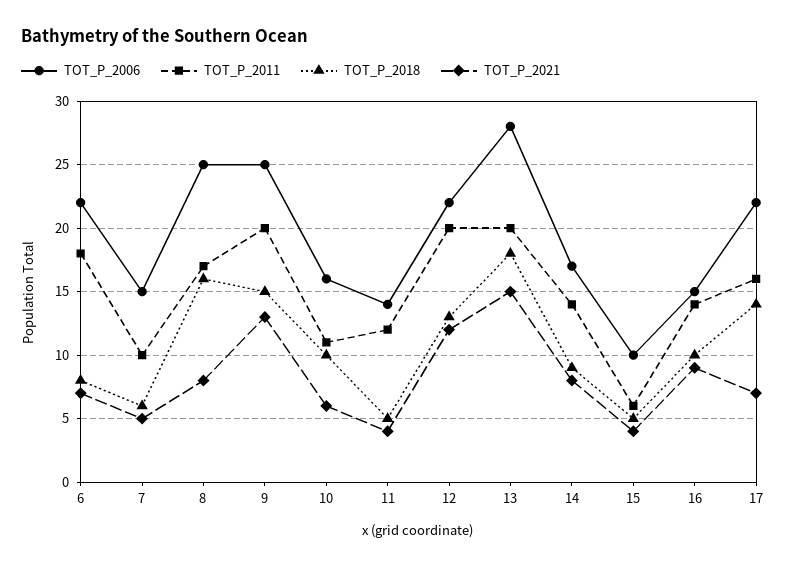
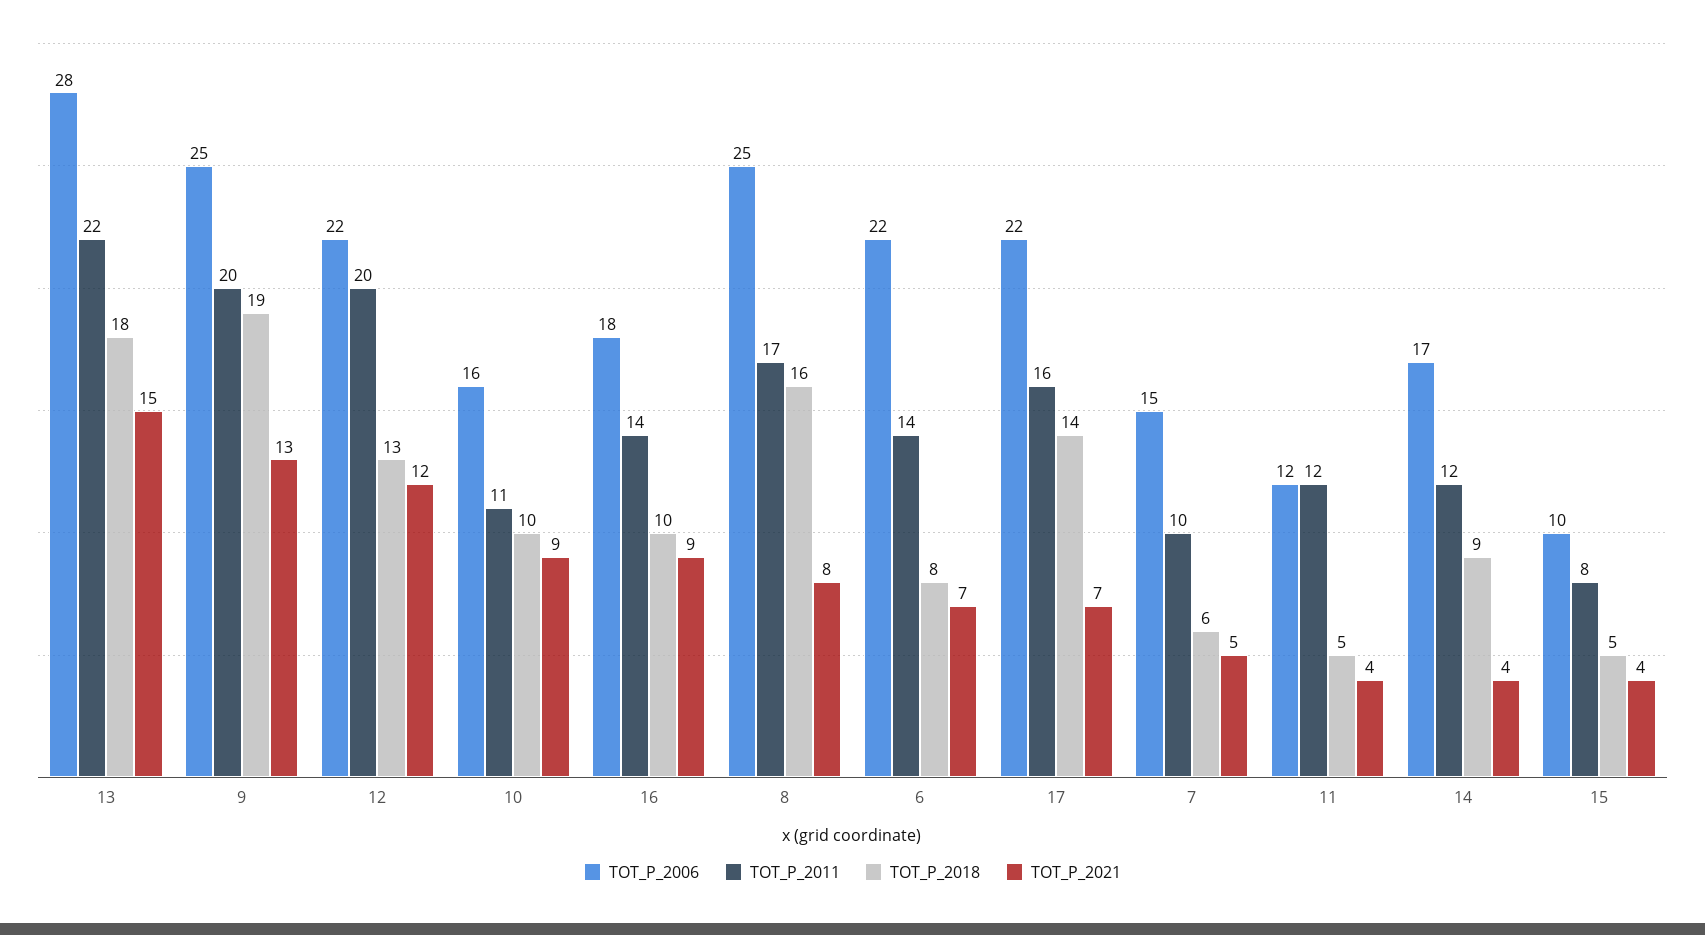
TOT_P_2011, 6: 18 -> 14
TOT_P_2018, 9: 15 -> 19
TOT_P_2021, 10: 6 -> 9
TOT_P_2006, 11: 14 -> 12
TOT_P_2011, 13: 20 -> 22
TOT_P_2011, 14: 14 -> 12
TOT_P_2021, 14: 8 -> 4
TOT_P_2011, 15: 6 -> 8
TOT_P_2006, 16: 15 -> 18

